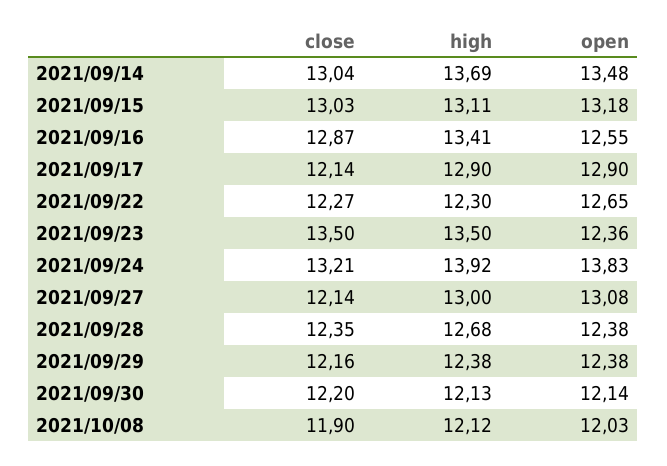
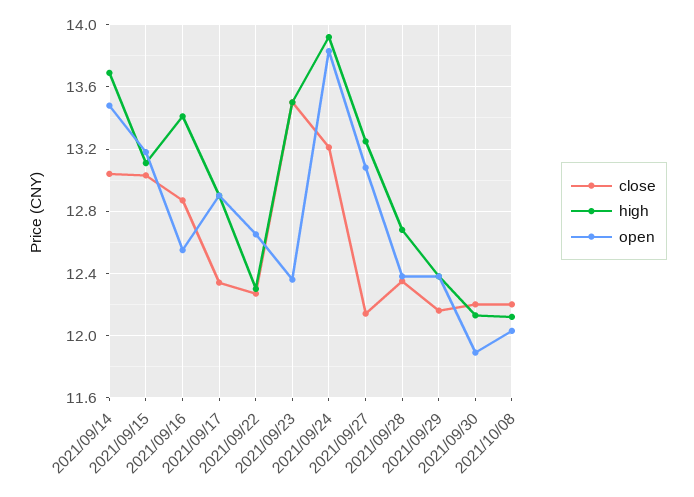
close, 2021/09/17: 12.14 -> 12.35
high, 2021/09/27: 13 -> 13.25
open, 2021/09/30: 12.14 -> 11.9
close, 2021/10/08: 11.9 -> 12.2

